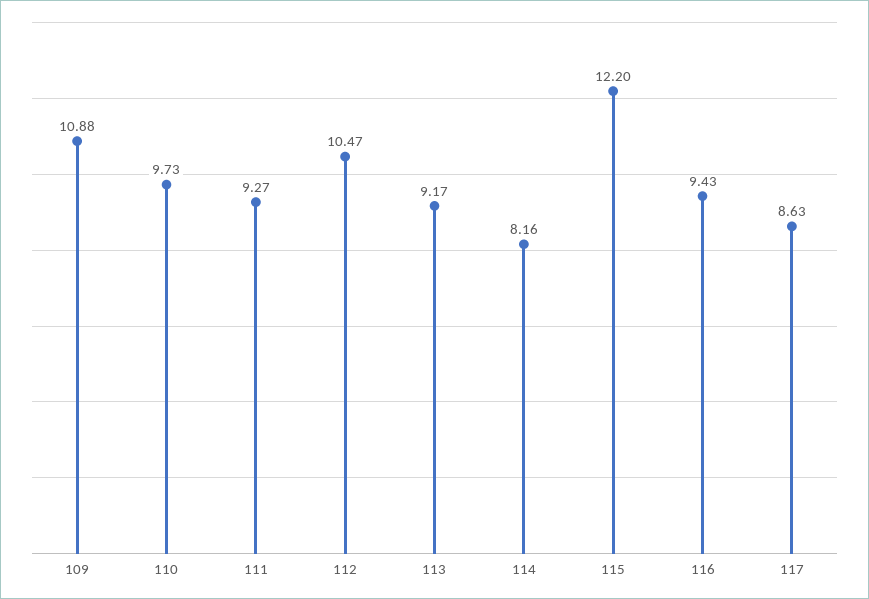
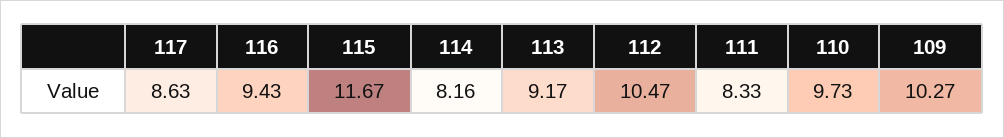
109: 10.88 -> 10.27
111: 9.27 -> 8.33
115: 12.2 -> 11.67

